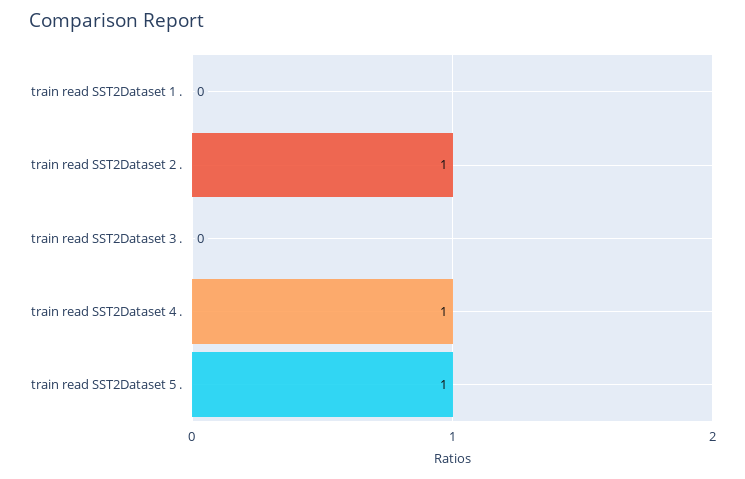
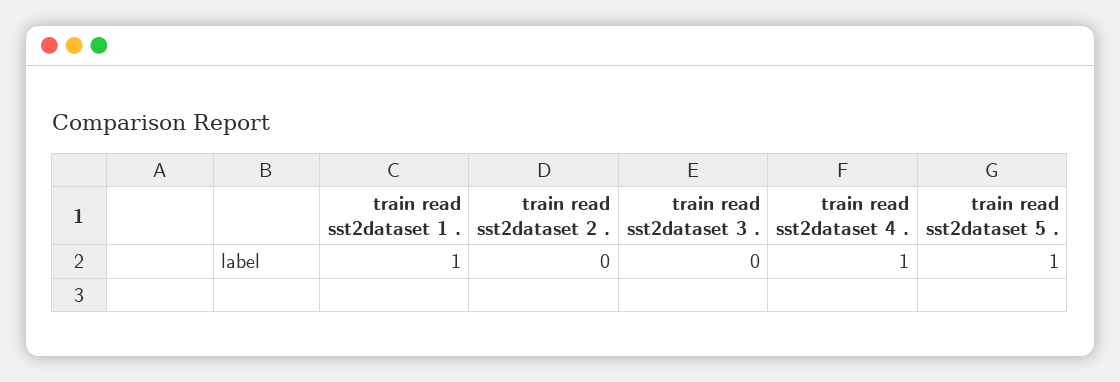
train read SST2Dataset 1 .: 0 -> 1
train read SST2Dataset 2 .: 1 -> 0

